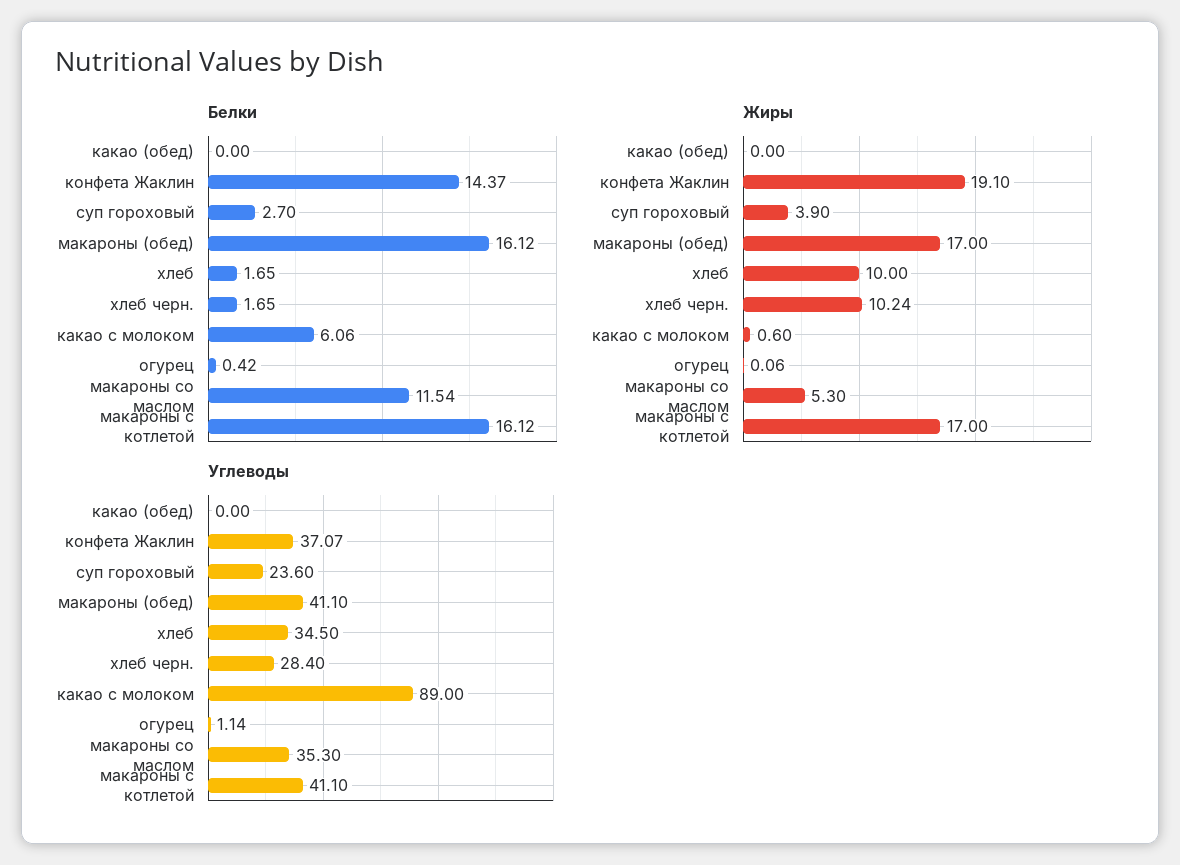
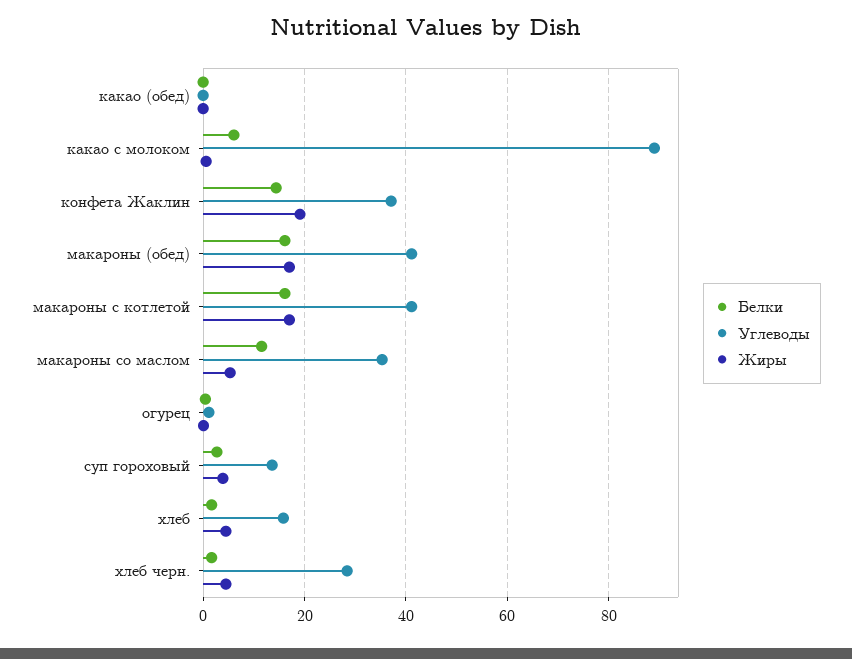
Жиры, хлеб: 10 -> 4
Жиры, хлеб черн.: 10.24 -> 4
Углеводы, суп гороховый: 23.6 -> 14
Углеводы, хлеб: 34.5 -> 16

